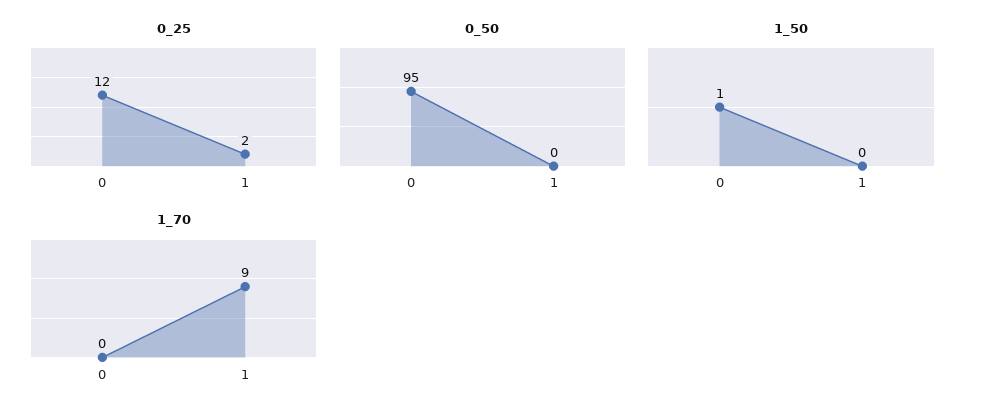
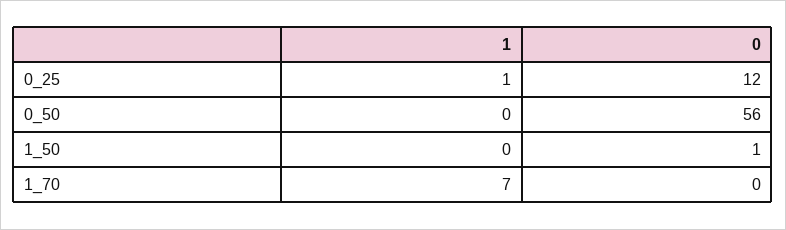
0_25, 1: 2 -> 1
0_50, 0: 95 -> 56
1_70, 1: 9 -> 7

